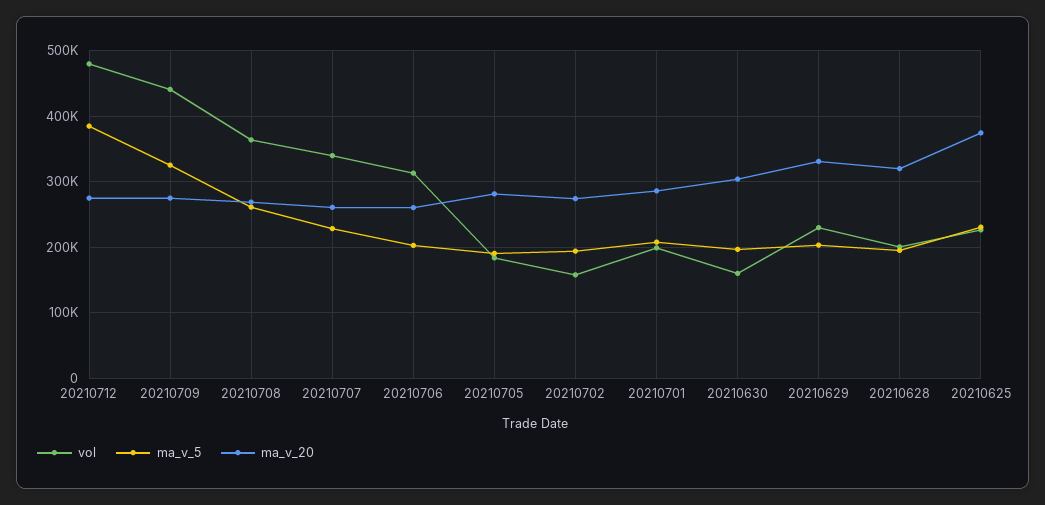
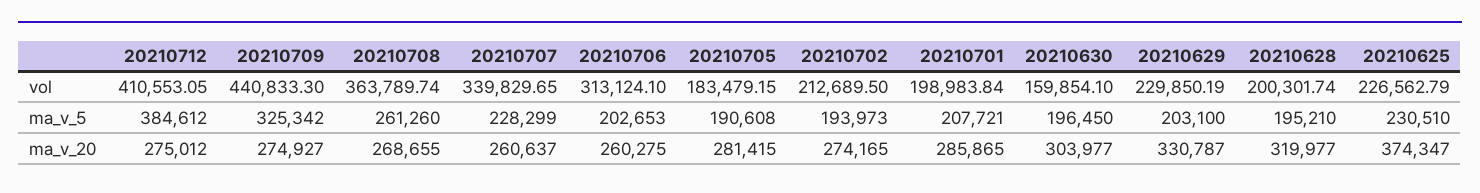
vol, 20210712: 480000 -> 410553.05
vol, 20210702: 160000 -> 212689.5

